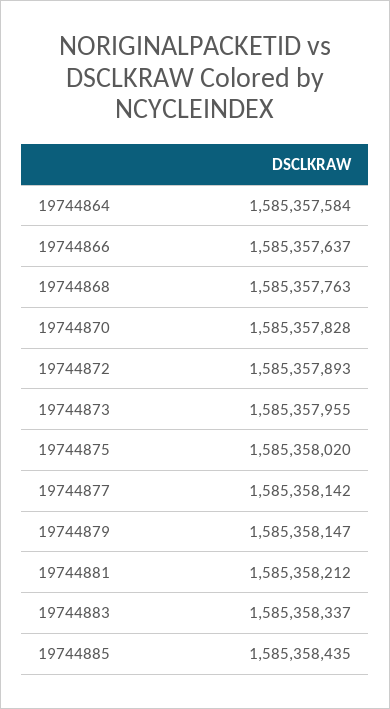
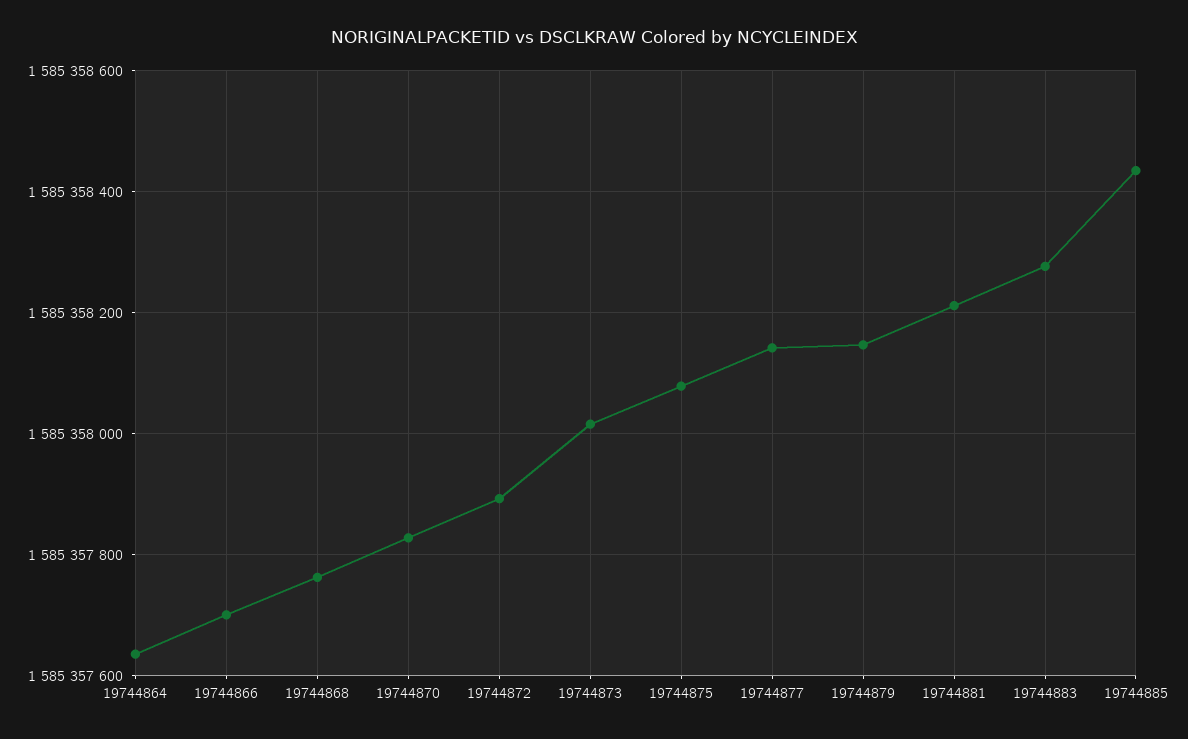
19744864: 1585357584 -> 1585357640
19744866: 1585357637 -> 1585357700
19744873: 1585357955 -> 1585358020
19744875: 1585358020 -> 1585358080
19744883: 1585358337 -> 1585358280

